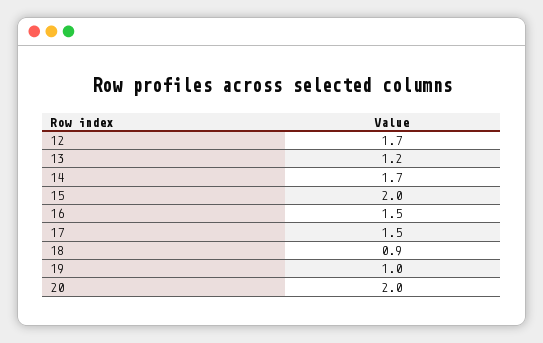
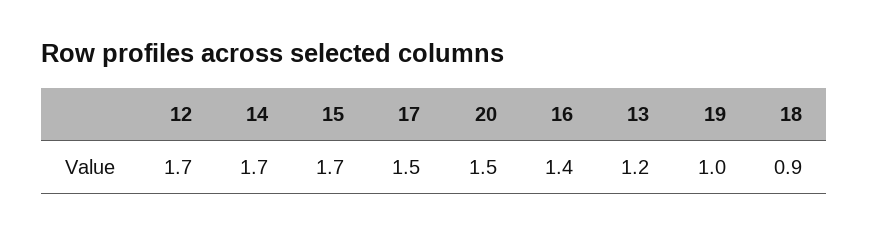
15: 2 -> 1.7
16: 1.5 -> 1.4
20: 2 -> 1.5

